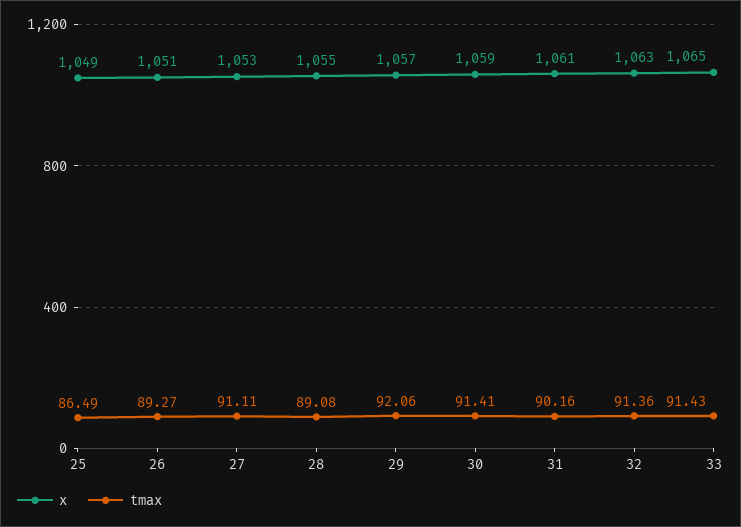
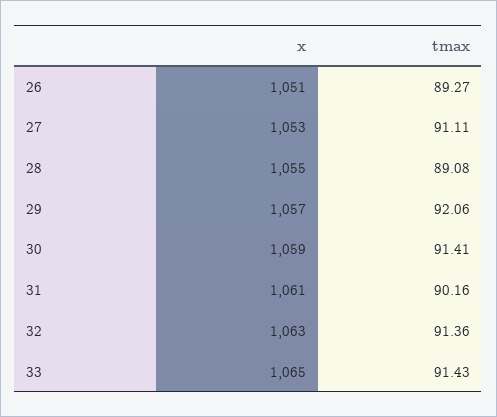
x, 25: 1049 -> none
tmax, 25: 86.49 -> none

